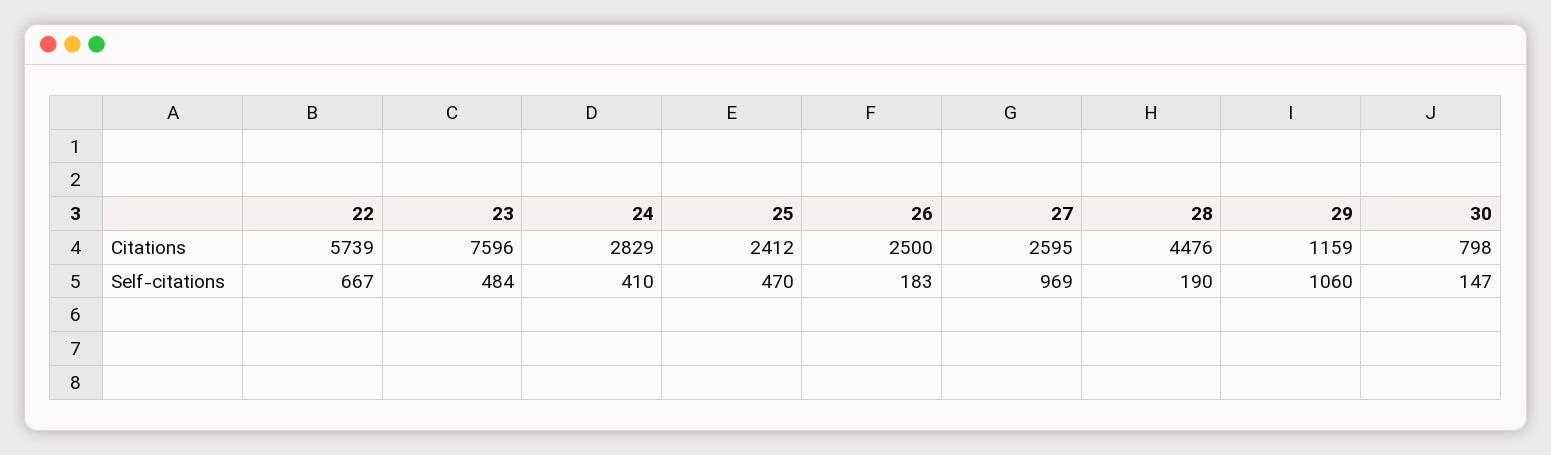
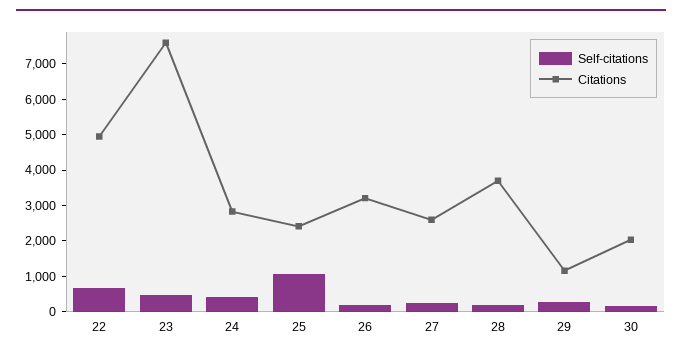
Citations, 22: 5739 -> 5000
Citations, 26: 2500 -> 3250
Citations, 28: 4476 -> 3750
Citations, 30: 798 -> 2000
Self-citations, 25: 470 -> 1000
Self-citations, 27: 969 -> 250
Self-citations, 29: 1060 -> 250

